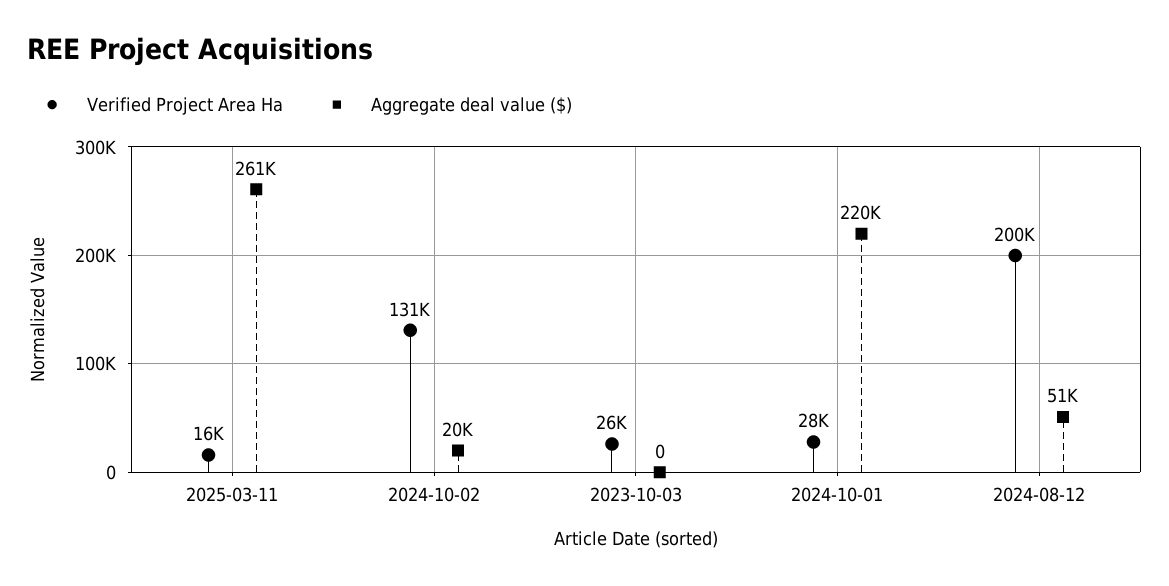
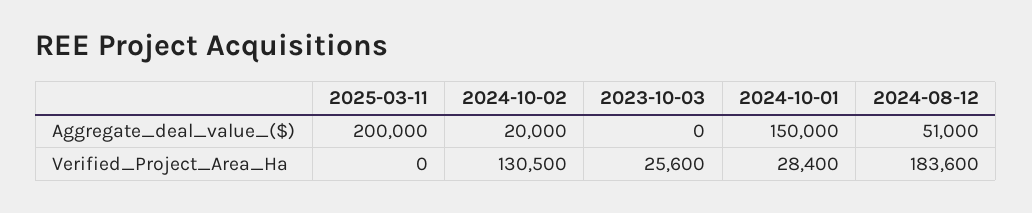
Verified Project Area Ha, 2025-03-11: 16000 -> 0
Aggregate deal value ($), 2025-03-11: 261000 -> 200000
Aggregate deal value ($), 2024-10-01: 220000 -> 150000
Verified Project Area Ha, 2024-08-12: 200000 -> 183600

